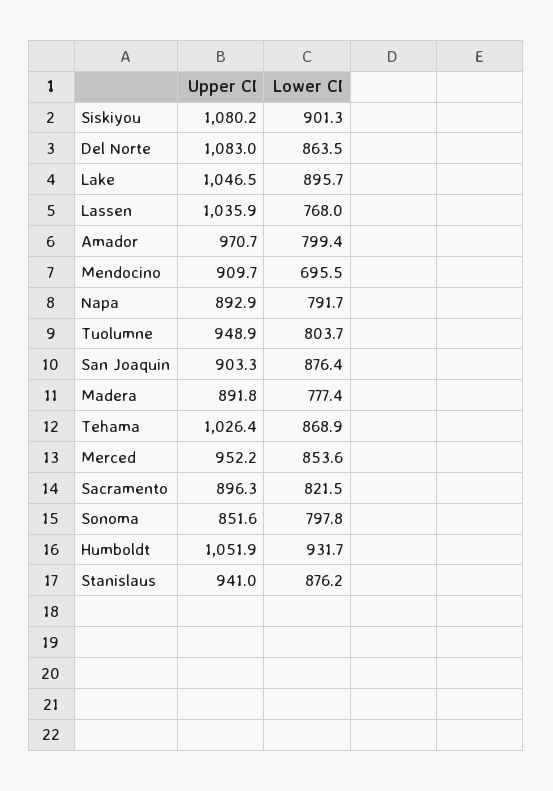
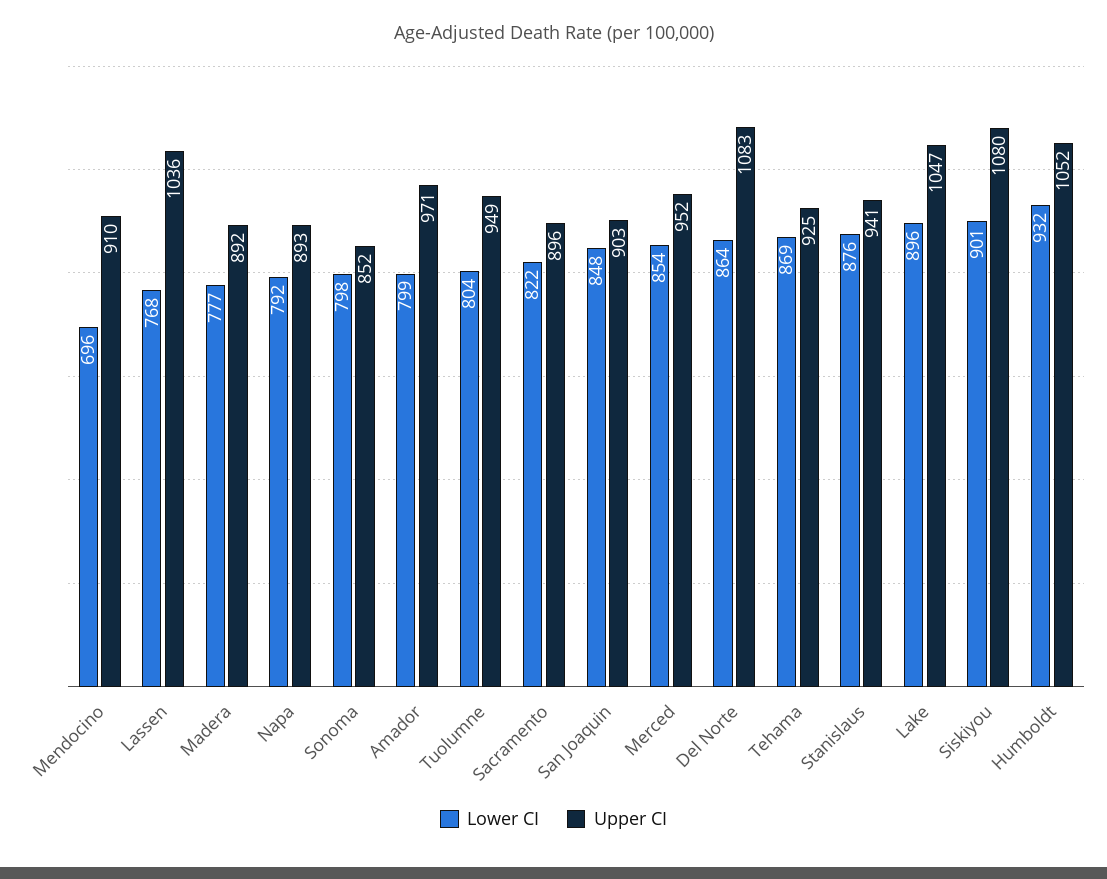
Lower CI, San Joaquin: 876.4 -> 848
Upper CI, Tehama: 1026.4 -> 925

